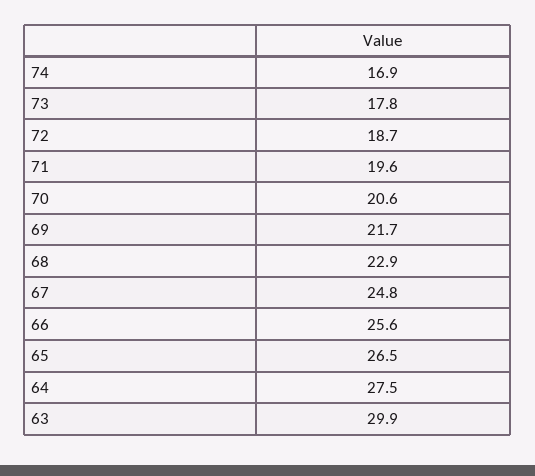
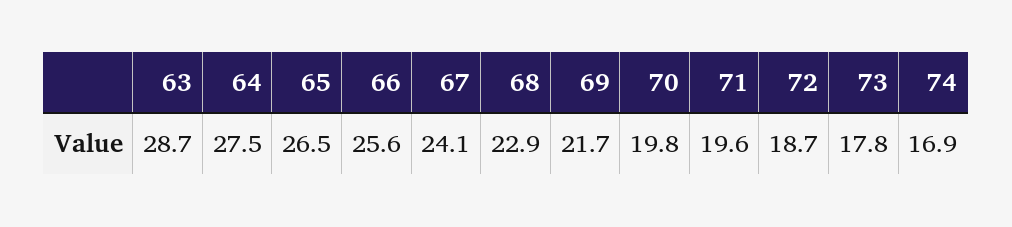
70: 20.6 -> 19.8
67: 24.8 -> 24.1
63: 29.9 -> 28.7

